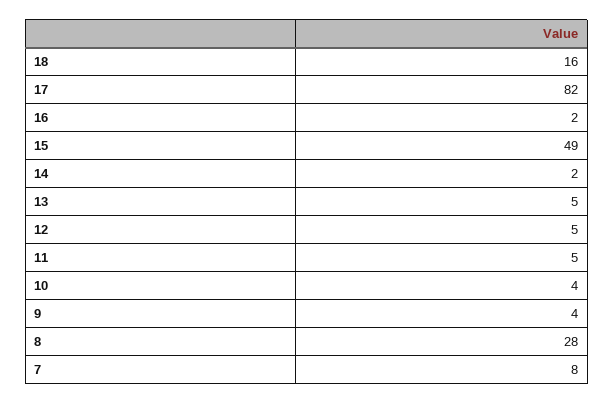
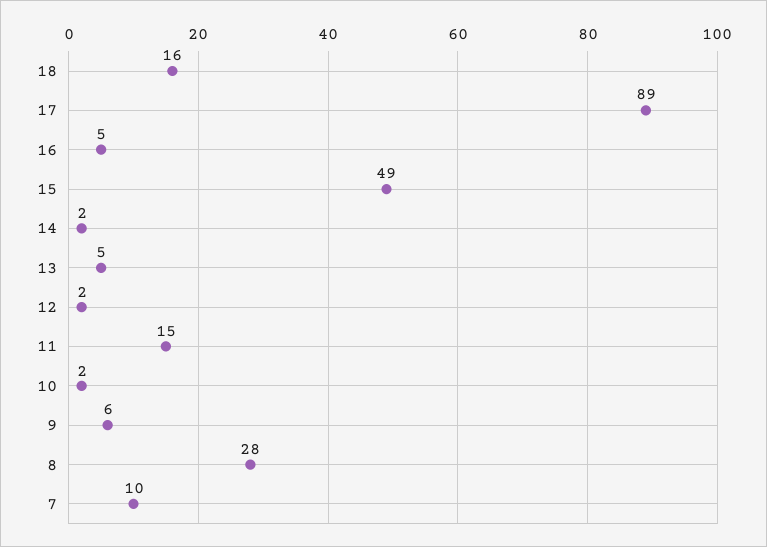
17: 82 -> 89
16: 2 -> 5
12: 5 -> 2
11: 5 -> 15
10: 4 -> 2
9: 4 -> 6
7: 8 -> 10

